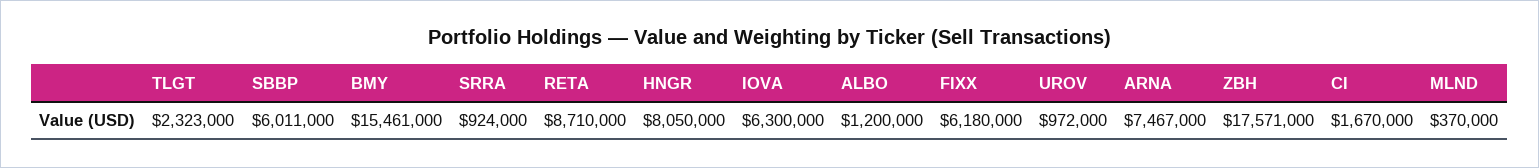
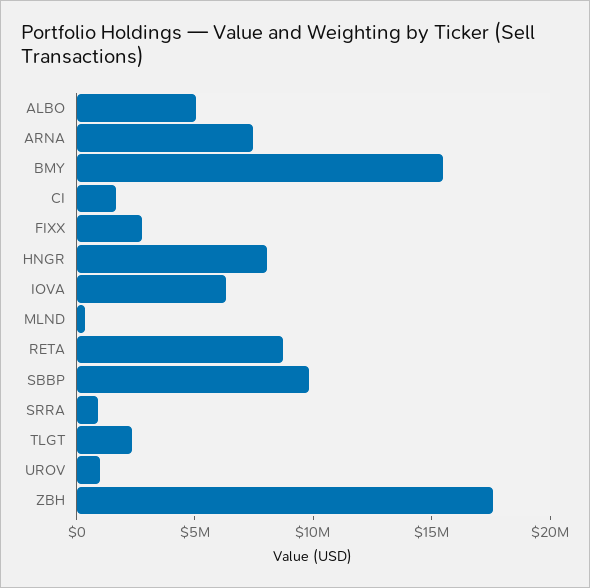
SBBP: 6011000 -> 10000000
ALBO: 1200000 -> 5000000
FIXX: 6180000 -> 3000000

